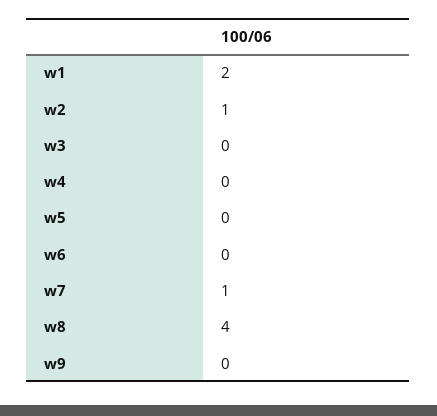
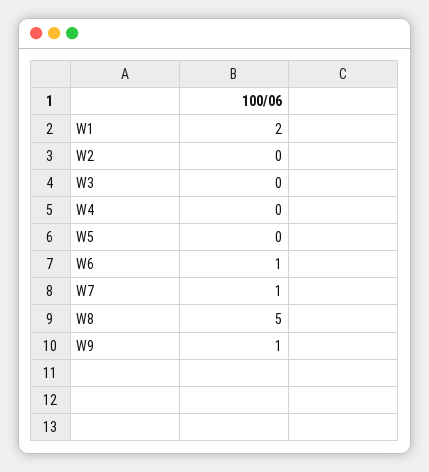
w2: 1 -> 0
w6: 0 -> 1
w8: 4 -> 5
w9: 0 -> 1

